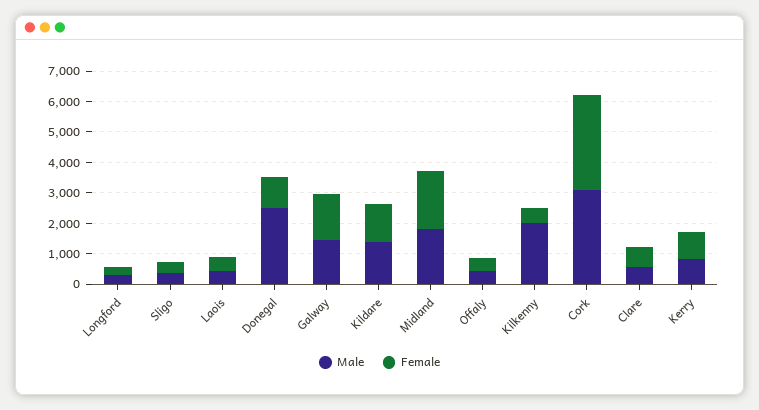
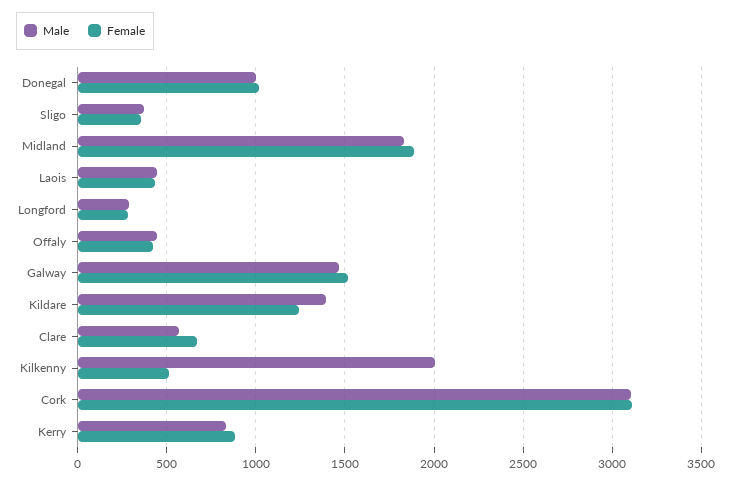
Male, Donegal: 2500 -> 1000

